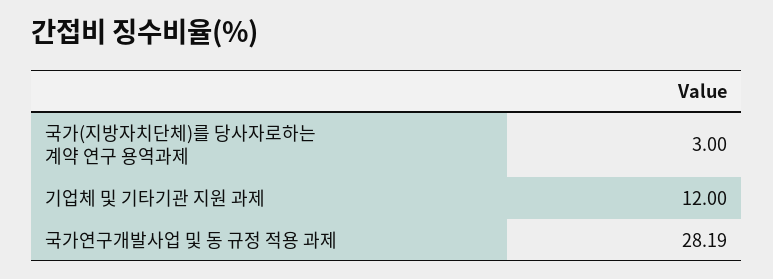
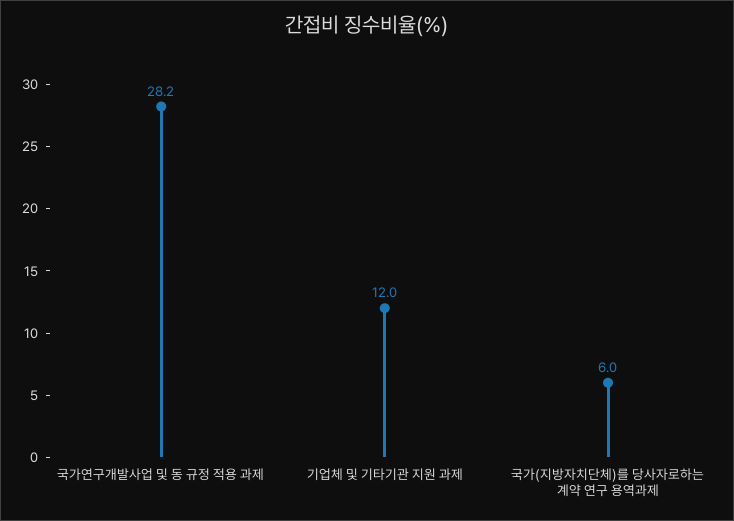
국가(지방자치단체)를 당사자로하는 계약 연구 용역과제: 3 -> 6

